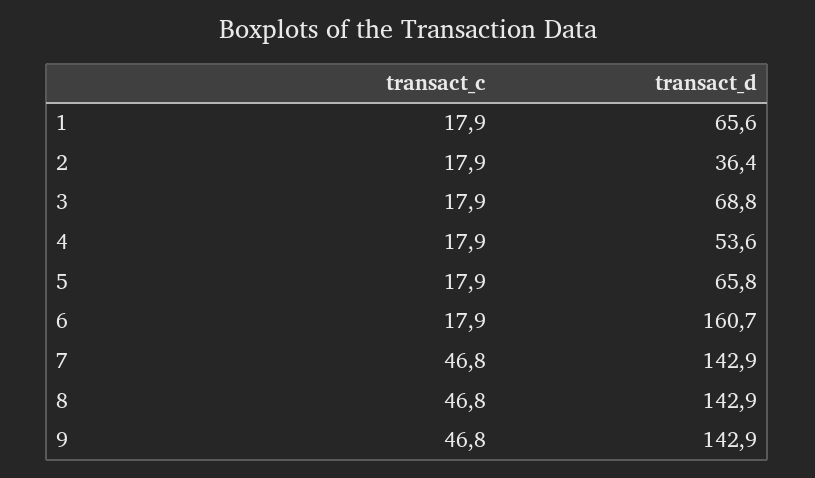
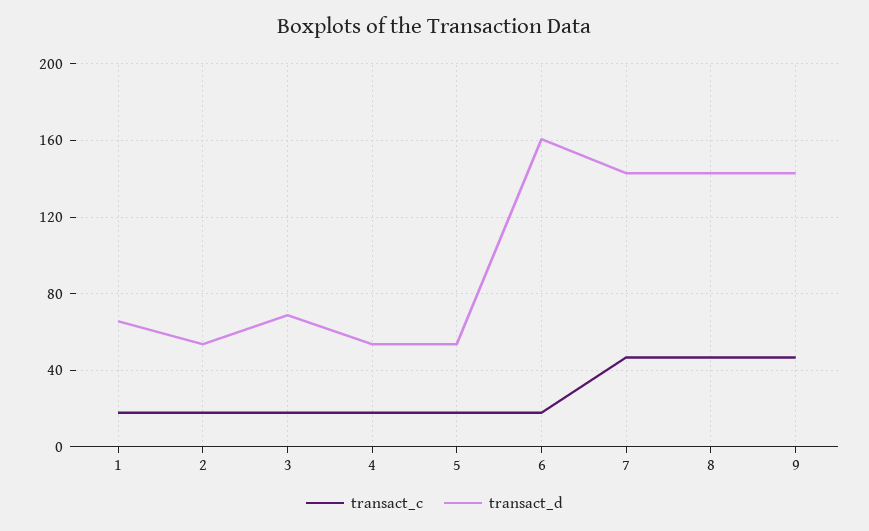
transact_d, 2: 36.4 -> 55
transact_d, 5: 65.8 -> 55

